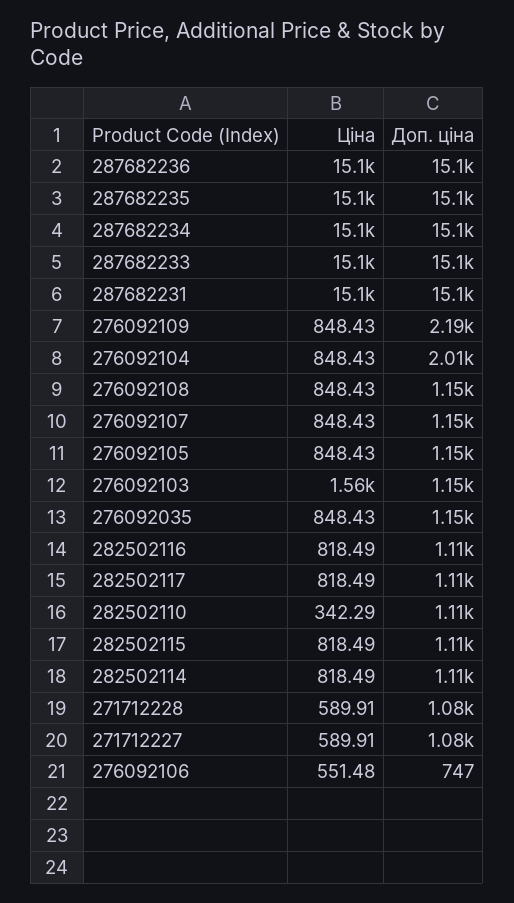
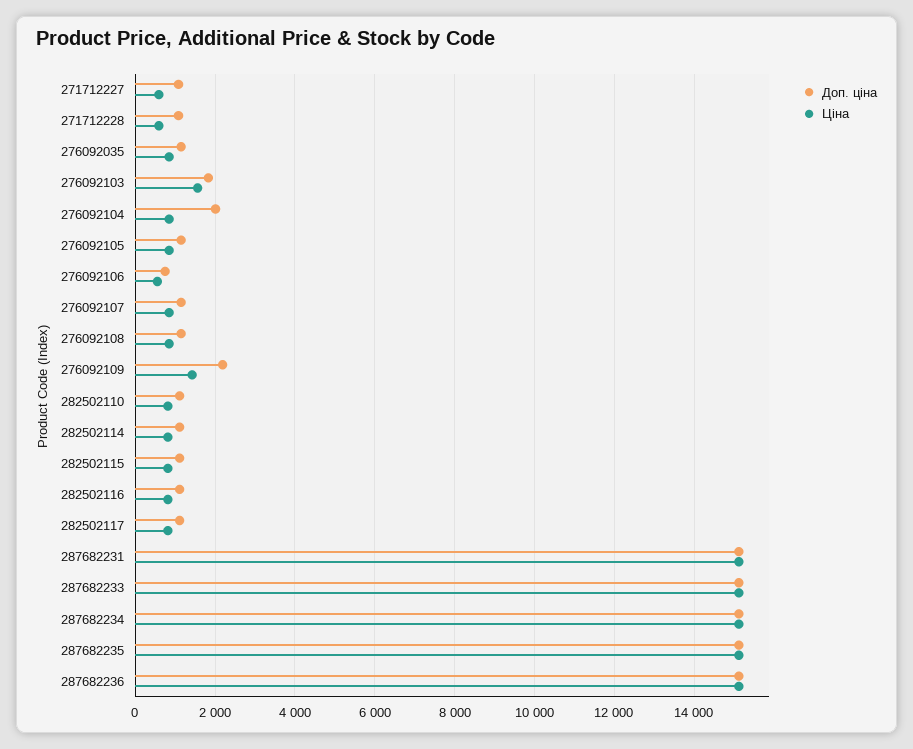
Ціна, 276092109: 848.43 -> 1400
Доп. ціна, 276092103: 1150 -> 1800
Ціна, 282502110: 342.29 -> 800

